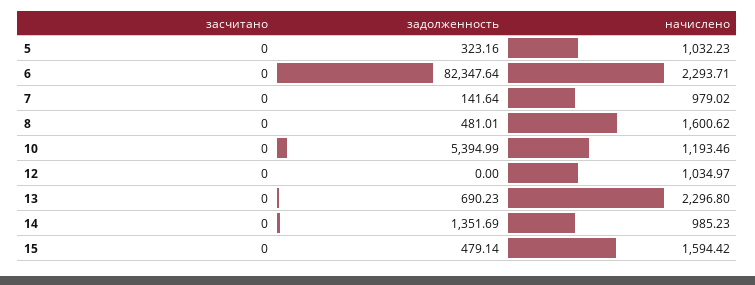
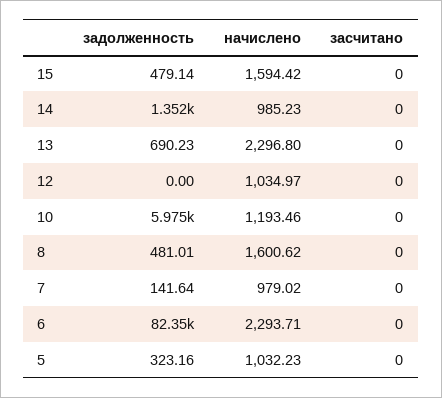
задолженность, 10: 5394.99 -> 5975

